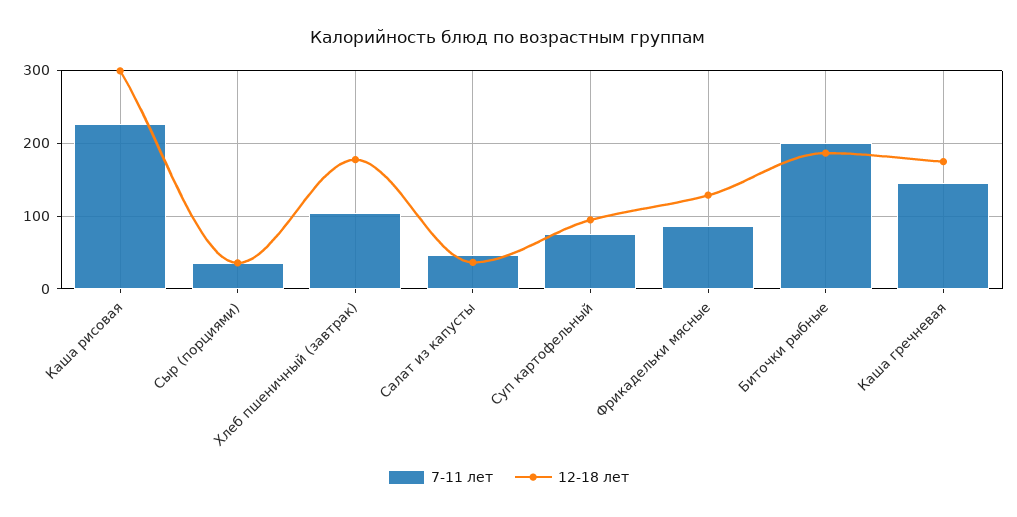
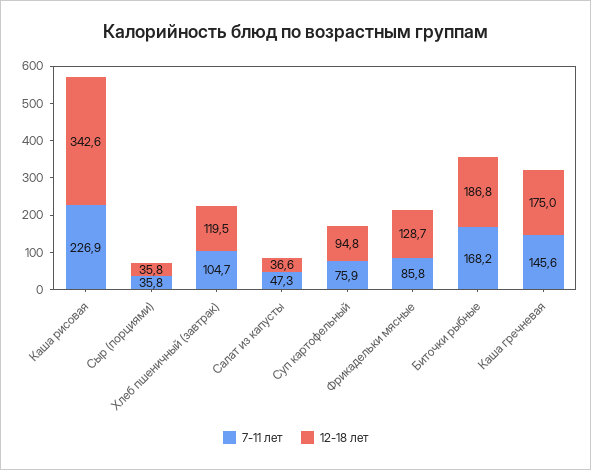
12-18 лет, Каша рисовая: 300 -> 342.6
12-18 лет, Хлеб пшеничный (завтрак): 180 -> 119.5
7-11 лет, Биточки рыбные: 200 -> 168.2

